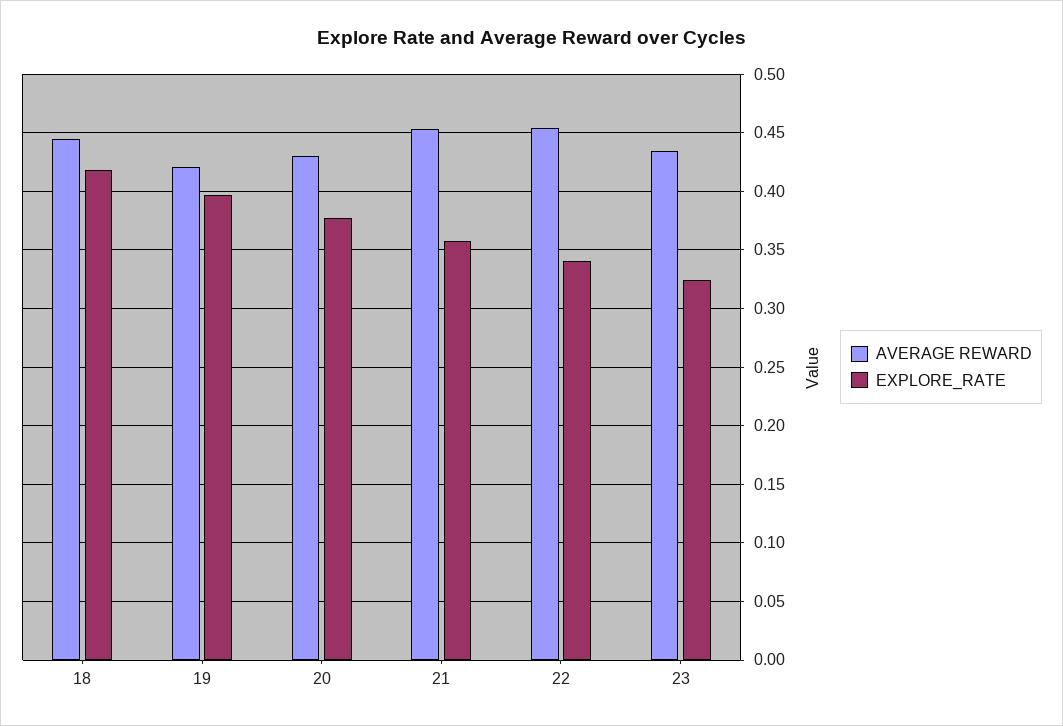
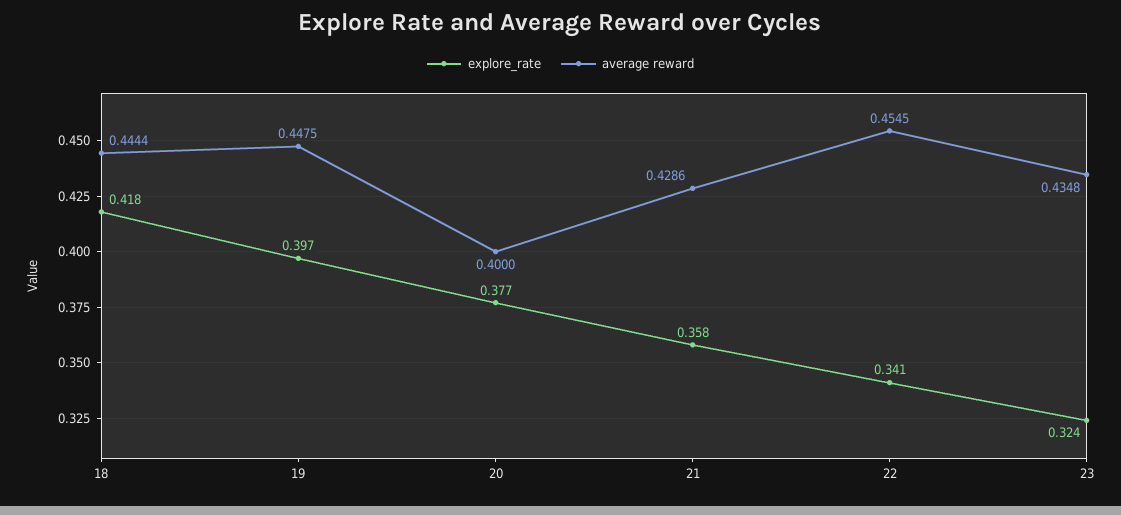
AVERAGE REWARD, 19: 0.42 -> 0.4475
AVERAGE REWARD, 20: 0.43 -> 0.4
AVERAGE REWARD, 21: 0.45 -> 0.4286

